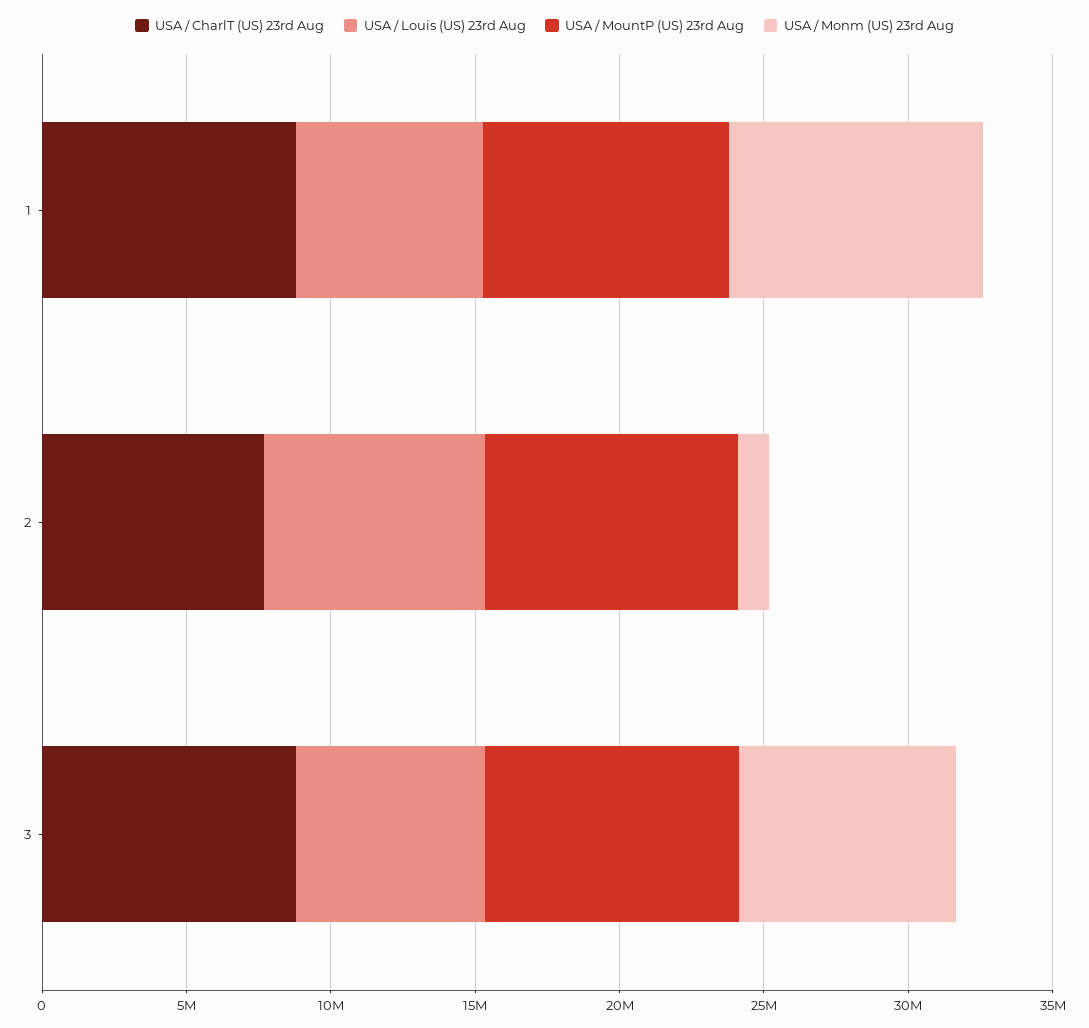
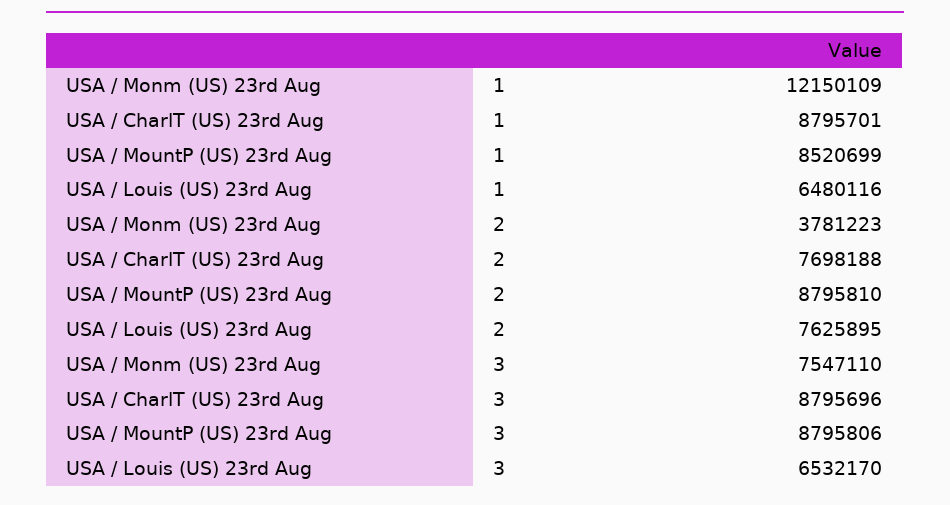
USA / Monm (US) 23rd Aug, 1: 9000000 -> 12150109
USA / Monm (US) 23rd Aug, 2: 1000000 -> 3781223

